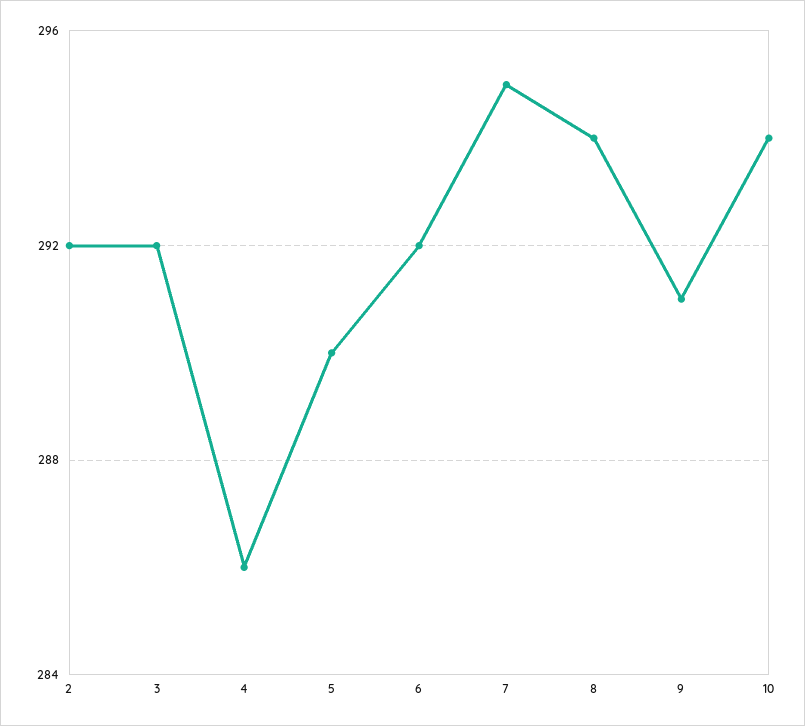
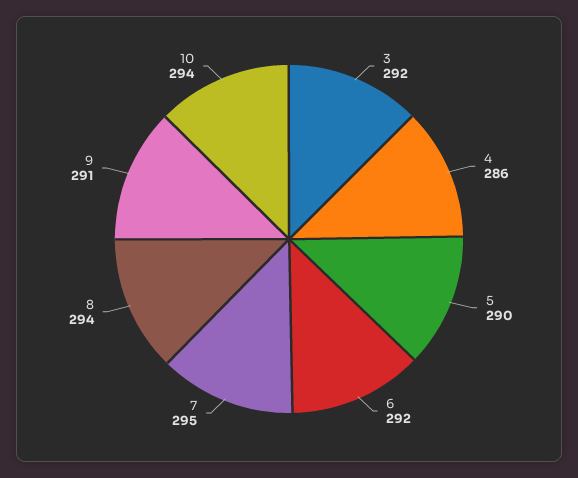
2: 292 -> none

